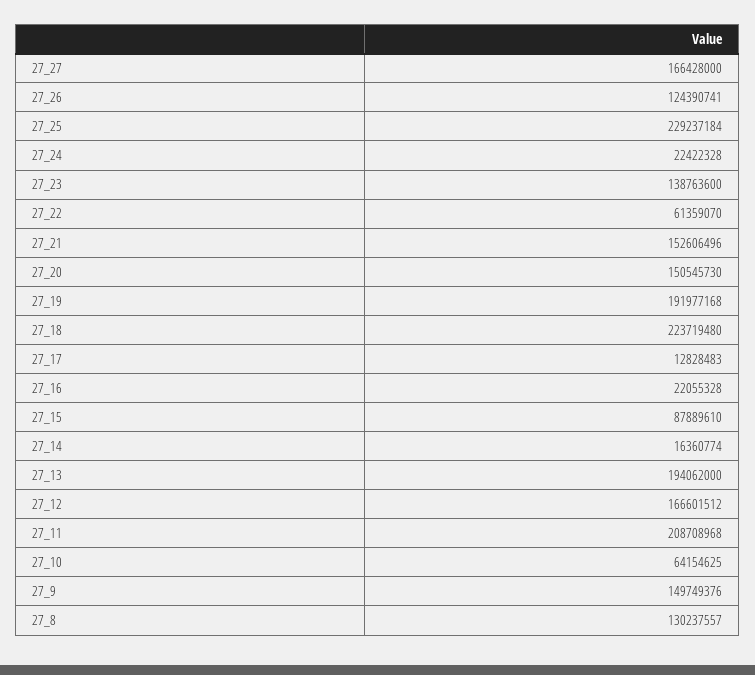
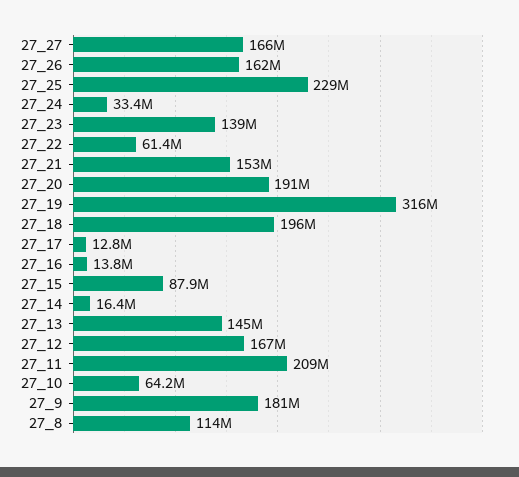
27_26: 124390741 -> 162000000
27_24: 22422328 -> 33400000
27_20: 150545730 -> 191000000
27_19: 191977168 -> 316000000
27_18: 223719480 -> 196000000
27_16: 22055328 -> 13800000
27_13: 194062000 -> 145000000
27_9: 149749376 -> 181000000
27_8: 130237557 -> 114000000

